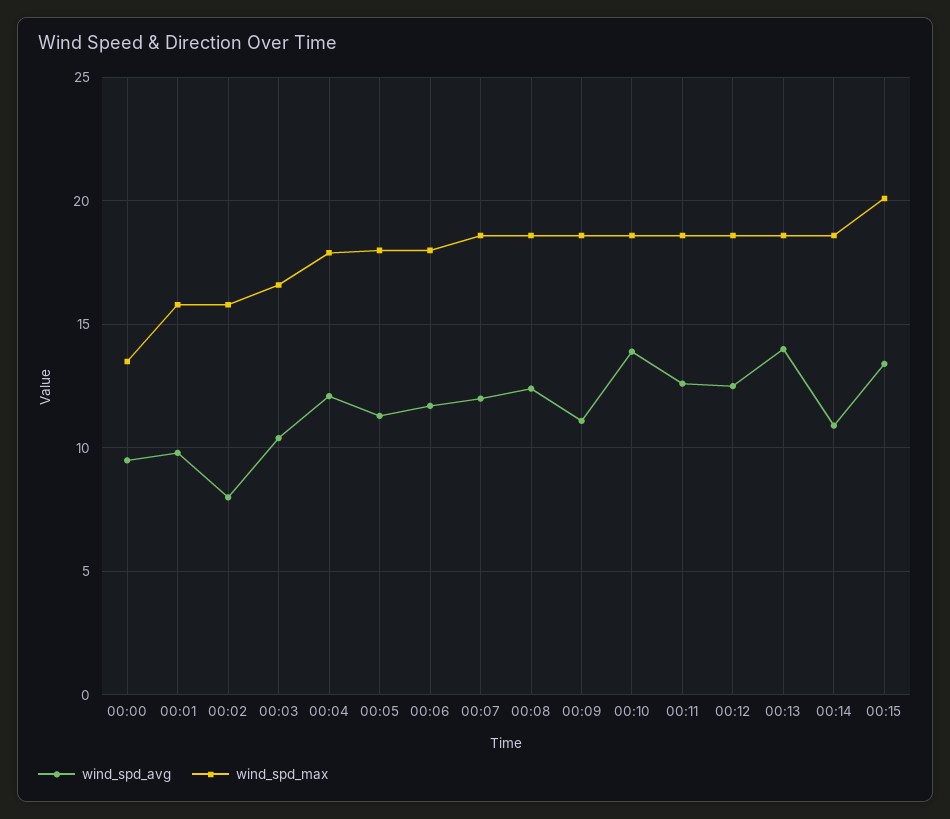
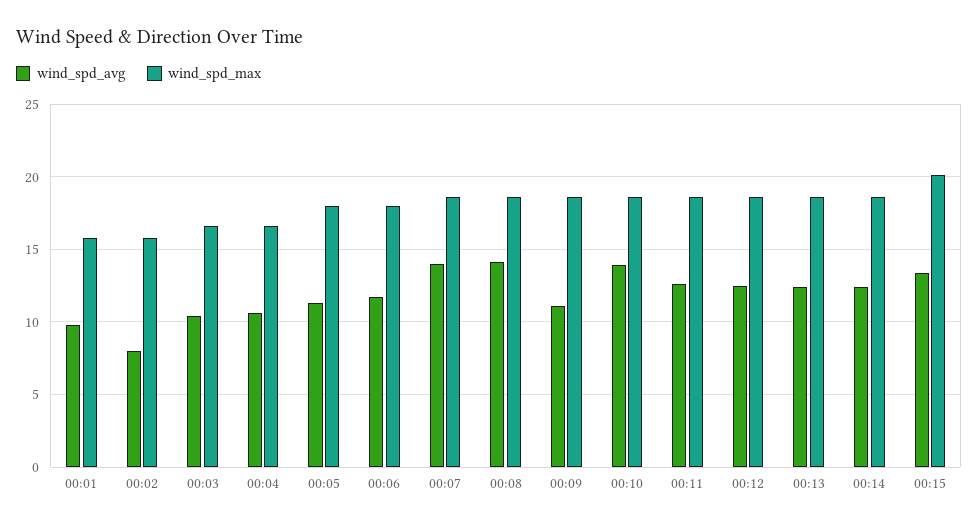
wind_spd_avg, 00:00: 9.5 -> none
wind_spd_max, 00:00: 13.5 -> none
wind_spd_avg, 00:04: 12 -> 10.5
wind_spd_max, 00:04: 18 -> 16.5
wind_spd_avg, 00:07: 12 -> 14
wind_spd_avg, 00:08: 12.5 -> 14
wind_spd_avg, 00:13: 14 -> 12.5
wind_spd_avg, 00:14: 11 -> 12.5

